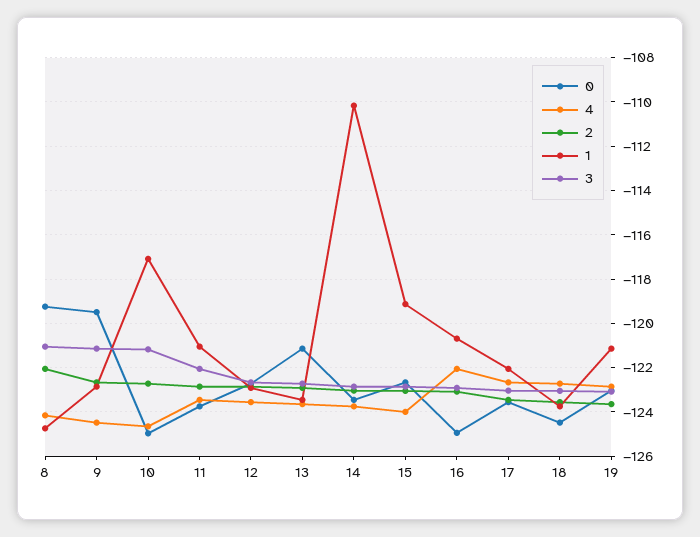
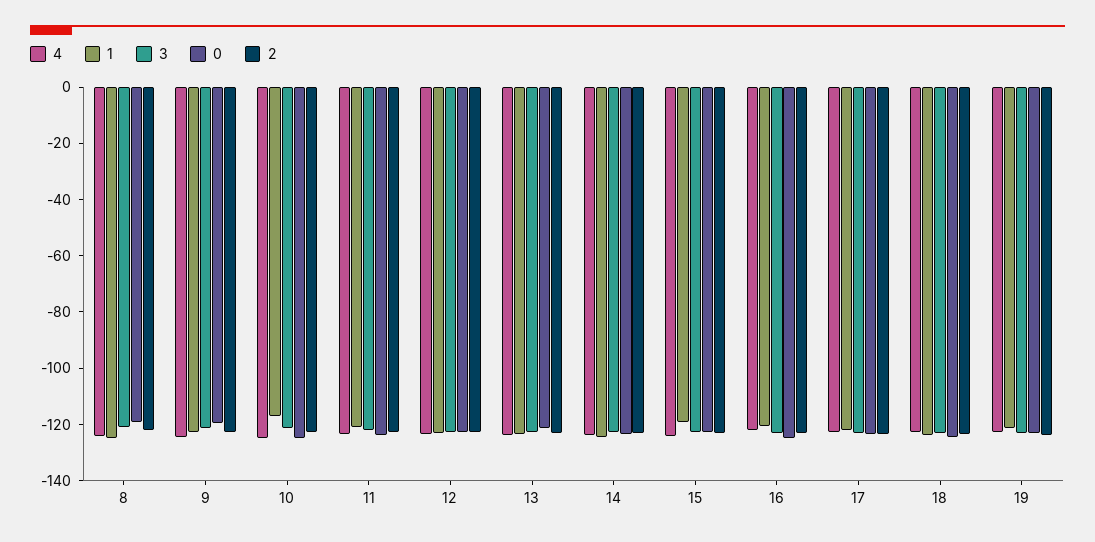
1, 14: -110 -> -125

